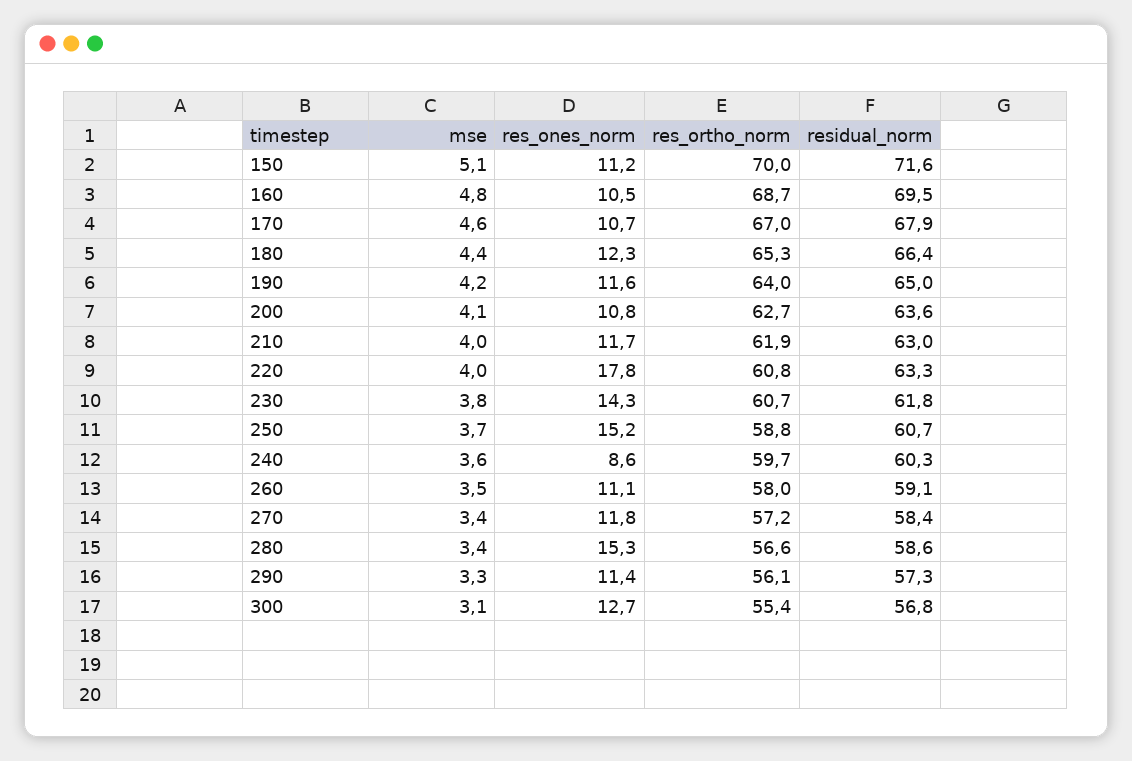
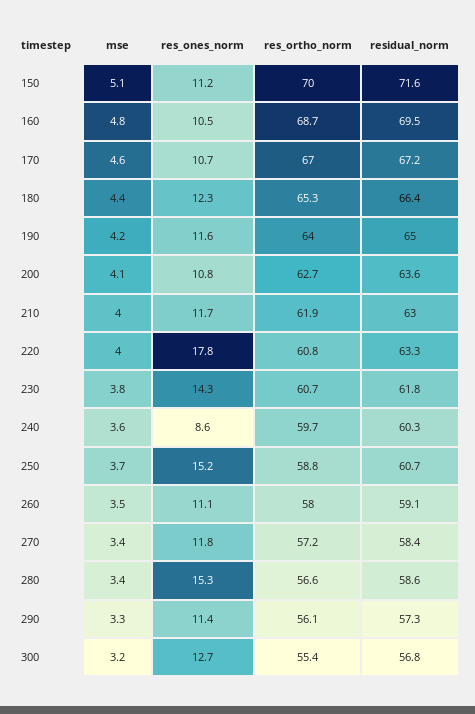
residual_norm, 170: 67.9 -> 67.2
mse, 300: 3.1 -> 3.2

